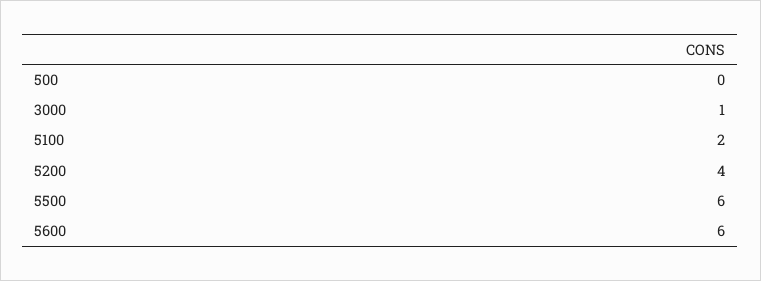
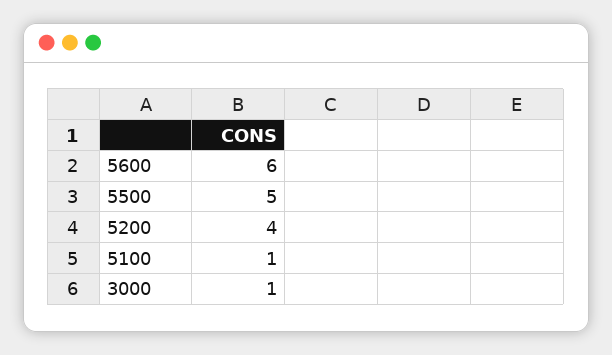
500: 0 -> none
5100: 2 -> 1
5500: 6 -> 5

